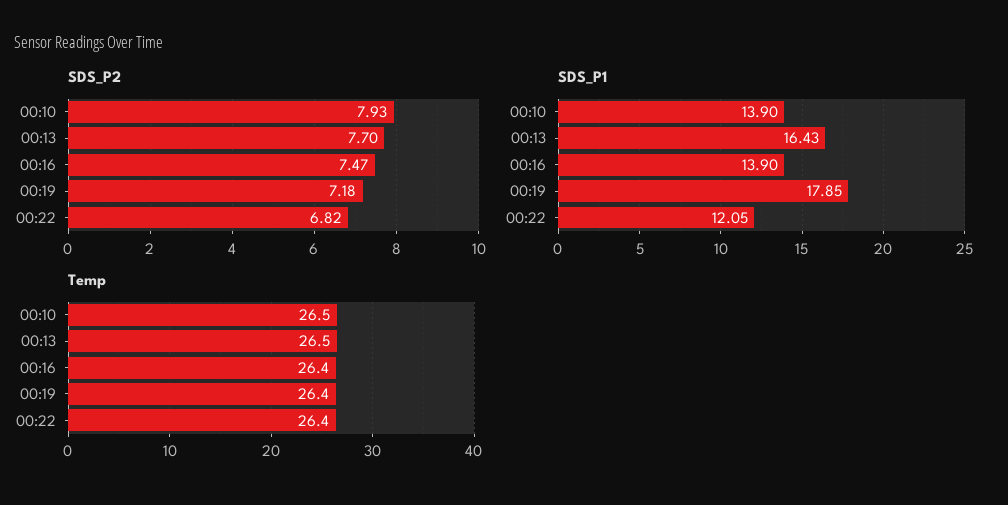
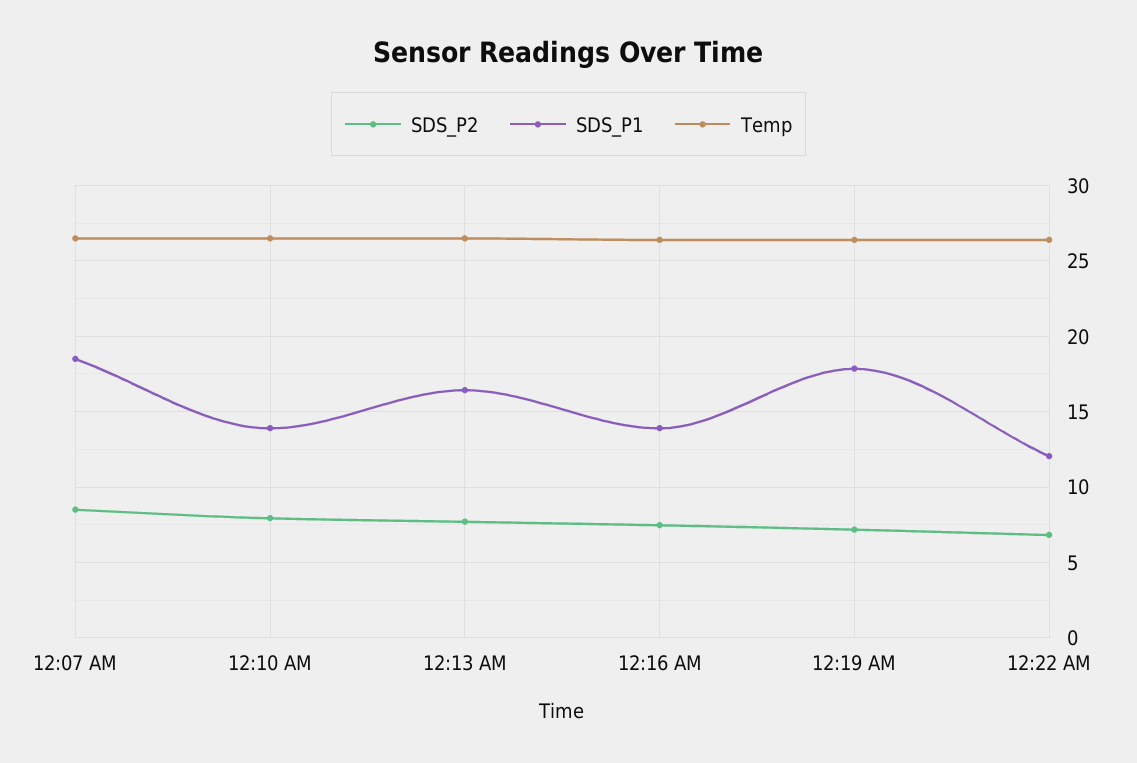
SDS_P2, 12:07 AM: none -> 8.5
SDS_P1, 12:07 AM: none -> 18.5
Temp, 12:07 AM: none -> 26.5

